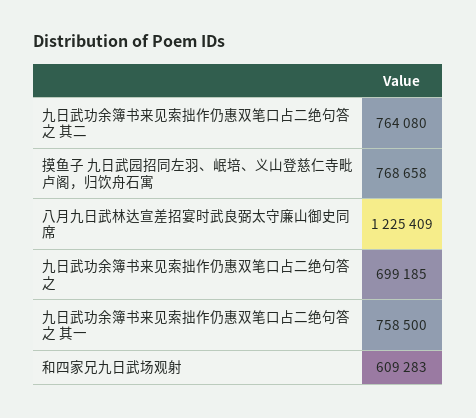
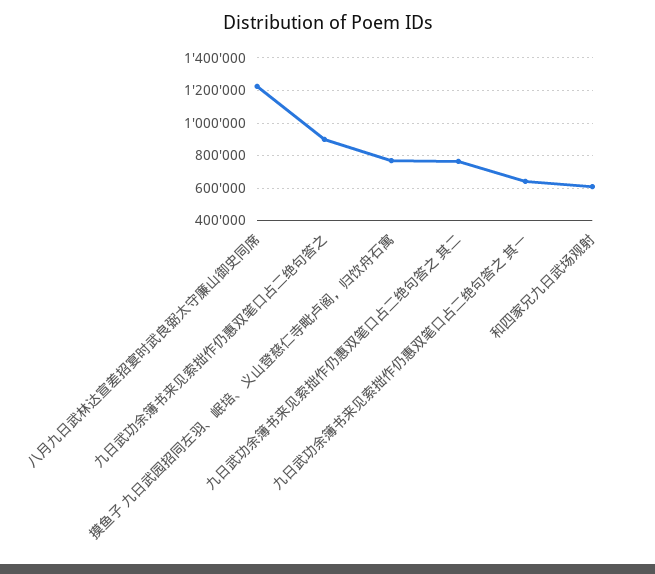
九日武功余簿书来见索拙作仍惠双笔口占二绝句答之: 699185 -> 900000
九日武功余簿书来见索拙作仍惠双笔口占二绝句答之 其一: 758500 -> 650000

